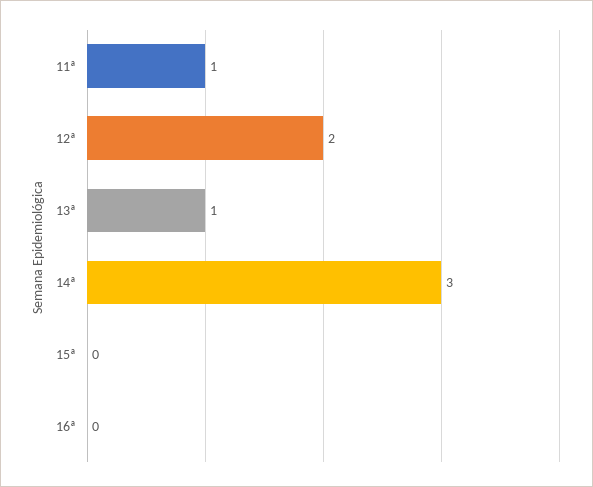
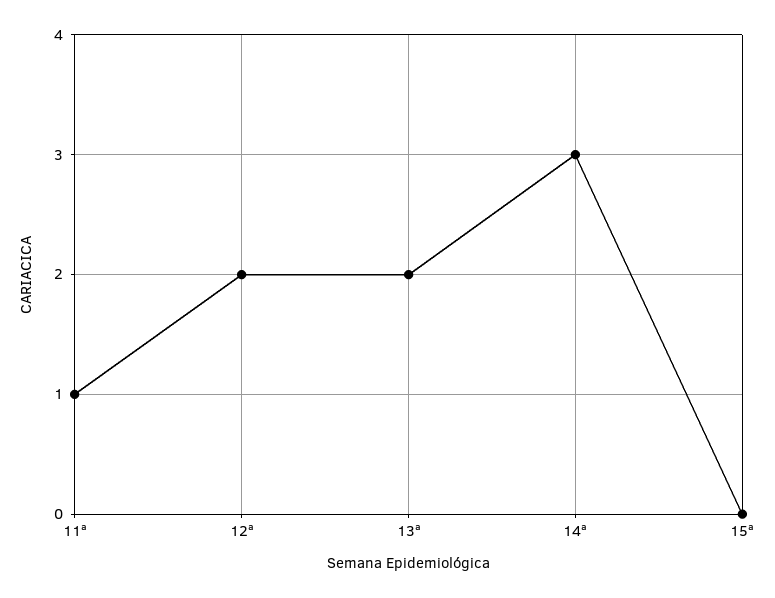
13ª: 1 -> 2
16ª: 0 -> none

